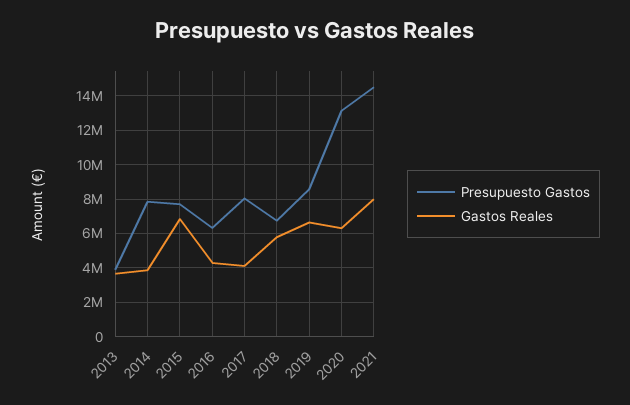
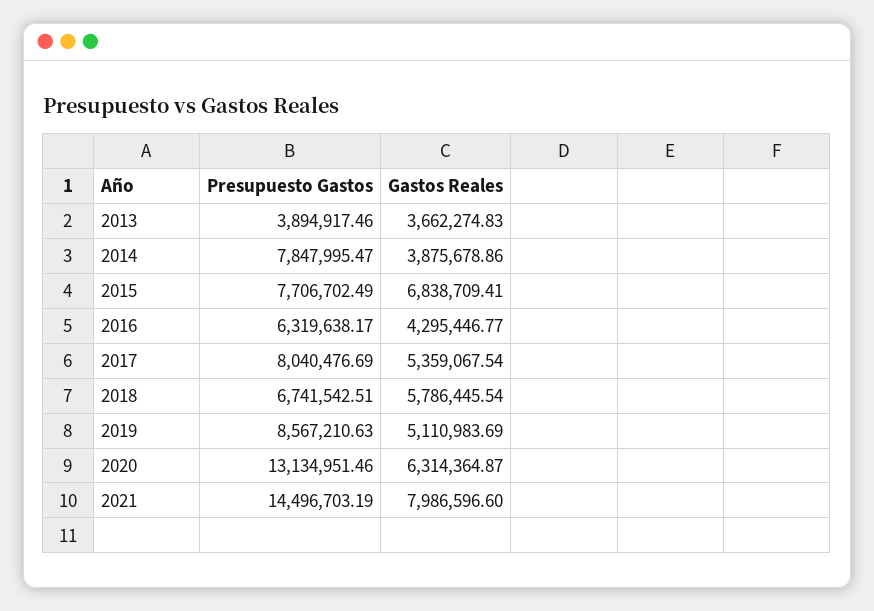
Gastos Reales, 2017: 4000000 -> 5359067.54
Gastos Reales, 2019: 6500000 -> 5110983.69

